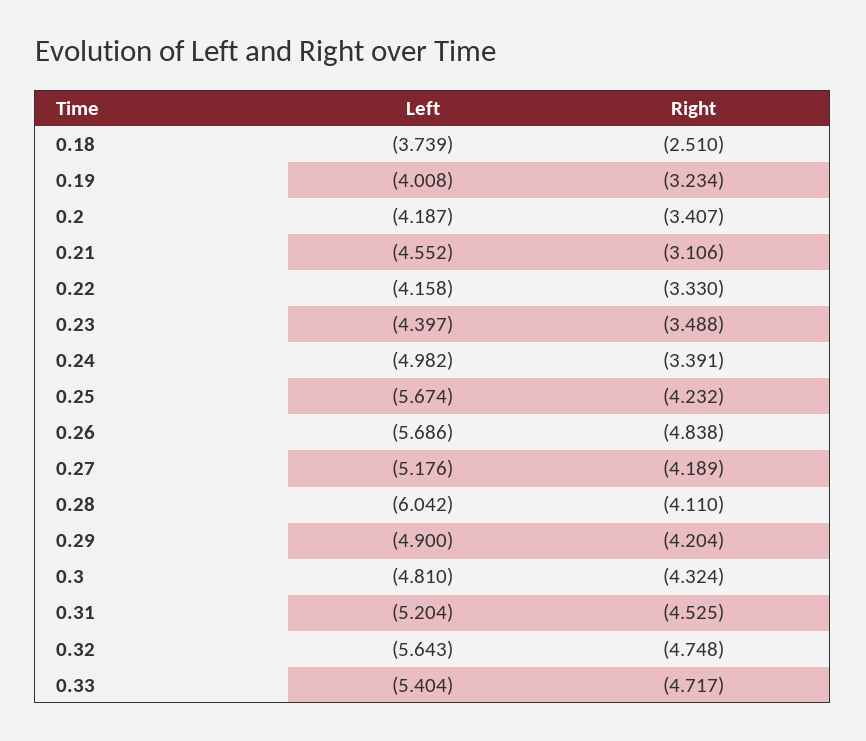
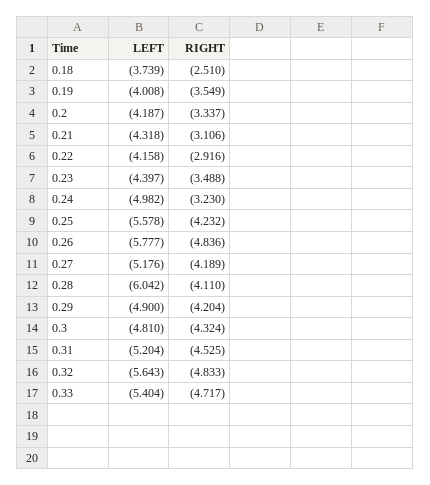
Right, 0.19: -3.234 -> -3.549
Right, 0.2: -3.407 -> -3.337
Left, 0.21: -4.552 -> -4.318
Right, 0.22: -3.33 -> -2.916
Right, 0.24: -3.391 -> -3.23
Left, 0.25: -5.674 -> -5.578
Left, 0.26: -5.686 -> -5.777
Right, 0.26: -4.838 -> -4.836
Right, 0.32: -4.748 -> -4.833

